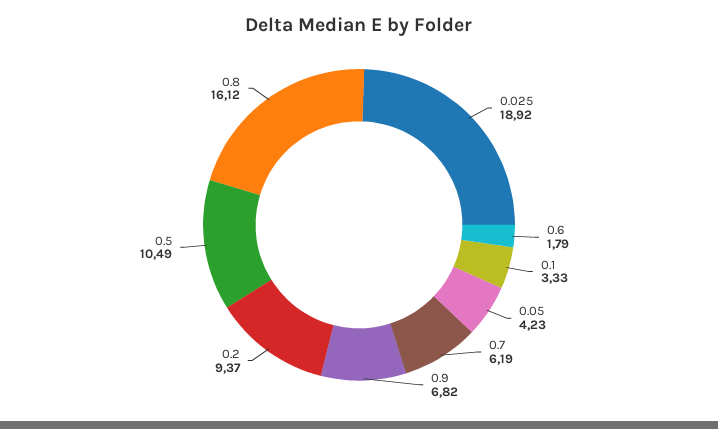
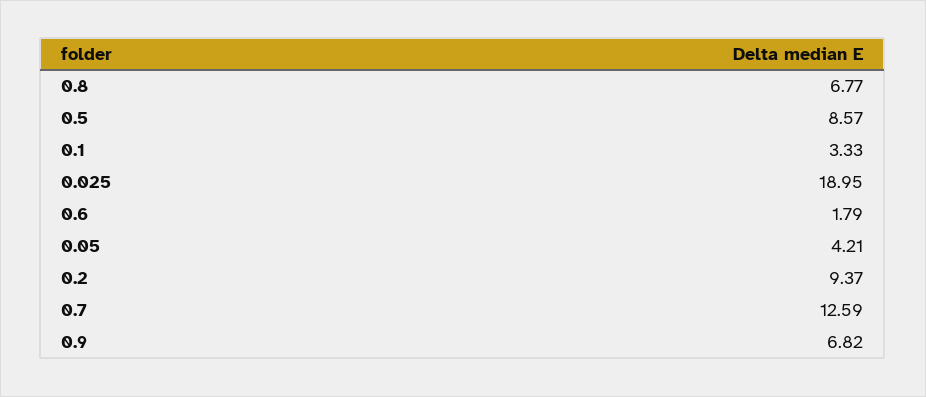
0.025: 18.92 -> 18.95
0.05: 4.23 -> 4.21
0.7: 6.19 -> 12.59
0.5: 10.49 -> 8.57
0.8: 16.12 -> 6.77

